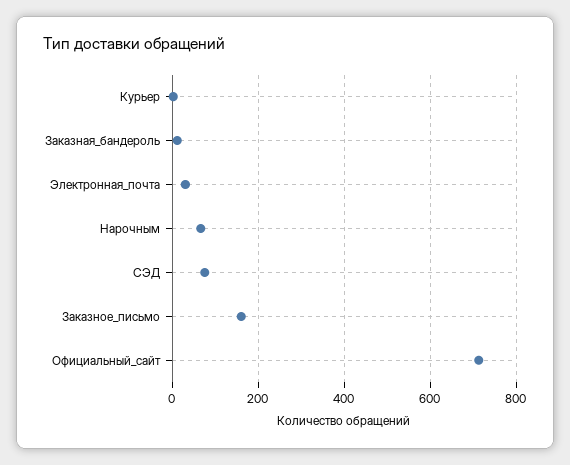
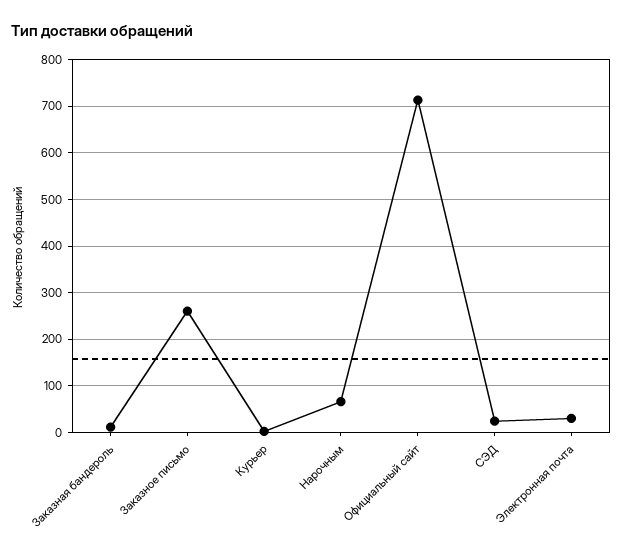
СЭД: 80 -> 20
Заказное_письмо: 160 -> 260

